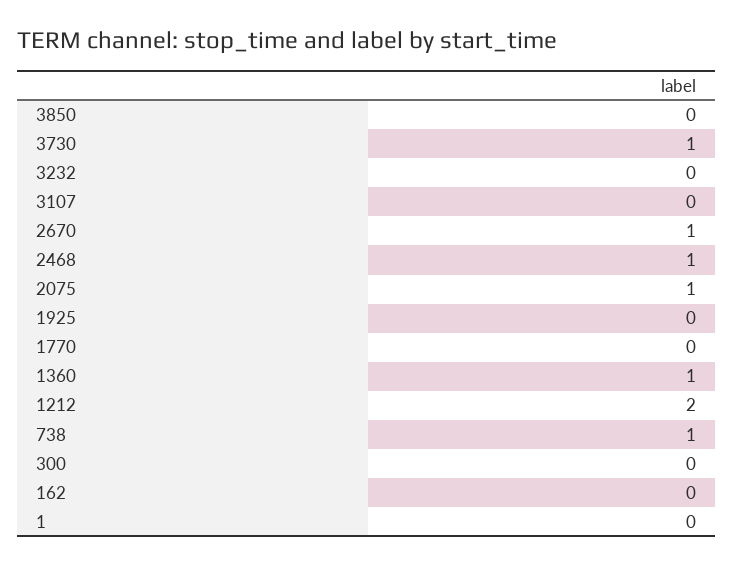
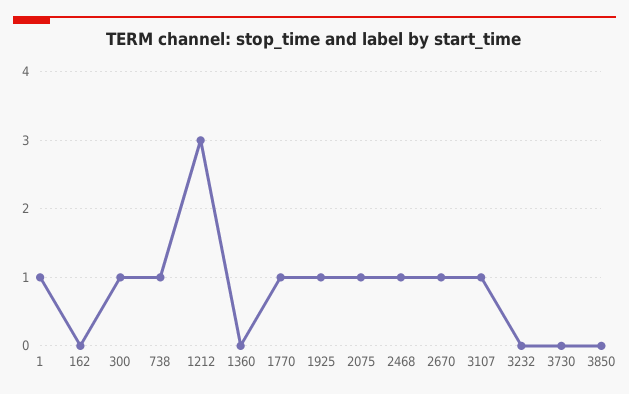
3730: 1 -> 0
3107: 0 -> 1
1925: 0 -> 1
1770: 0 -> 1
1360: 1 -> 0
1212: 2 -> 3
300: 0 -> 1
1: 0 -> 1

